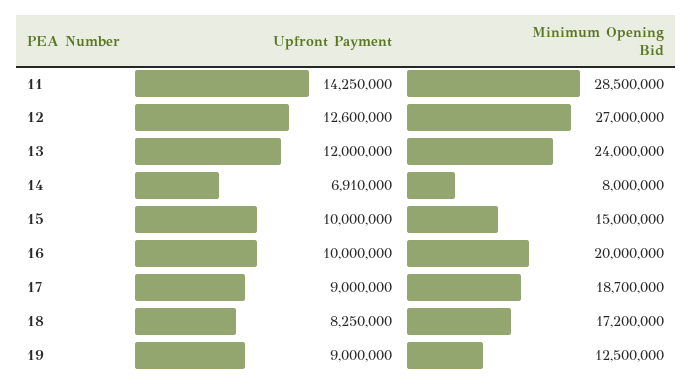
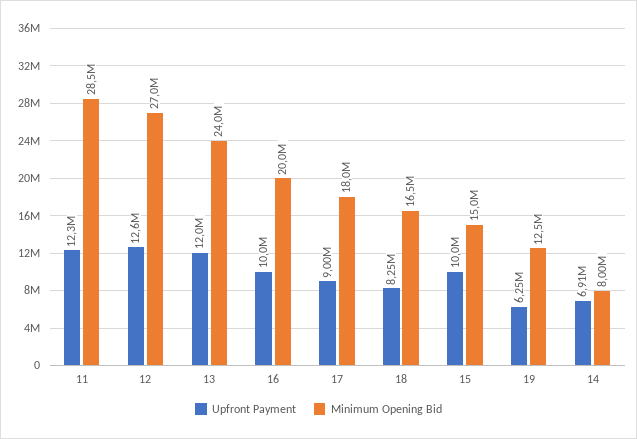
Upfront Payment, 11: 14250000 -> 12300000
Minimum Opening Bid, 17: 18700000 -> 18000000
Minimum Opening Bid, 18: 17200000 -> 16500000
Upfront Payment, 19: 9000000 -> 6250000

